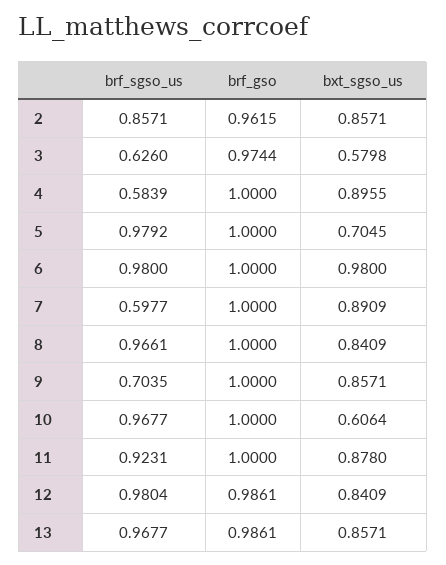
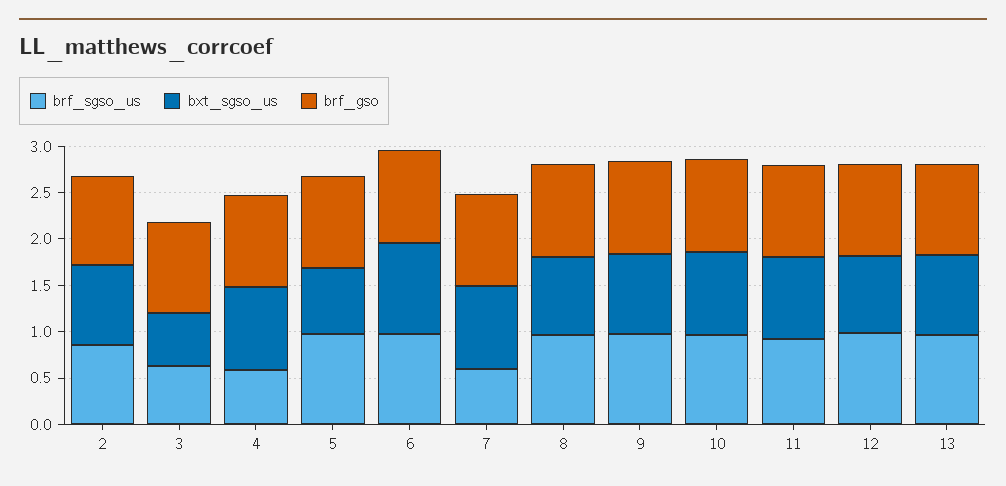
brf_sgso_us, 9: 0.7035 -> 1
bxt_sgso_us, 10: 0.6064 -> 0.9

